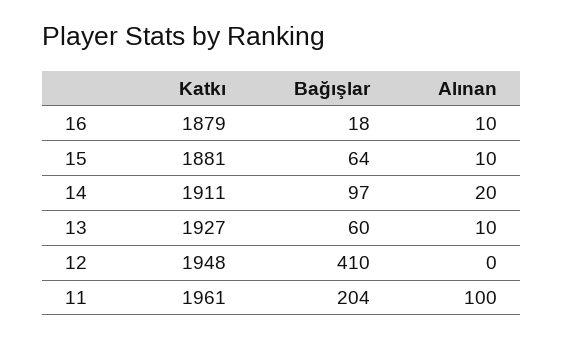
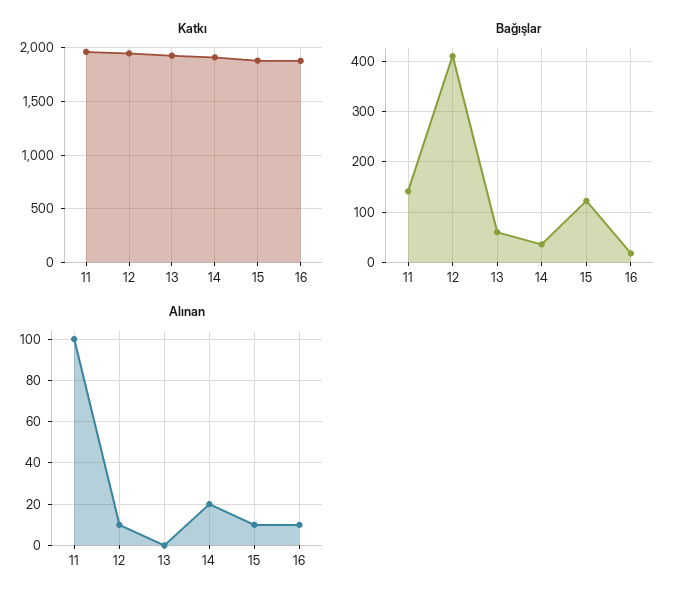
Bağışlar, 15: 64 -> 120
Bağışlar, 14: 97 -> 40
Alınan, 13: 10 -> 0
Alınan, 12: 0 -> 10
Bağışlar, 11: 204 -> 140

